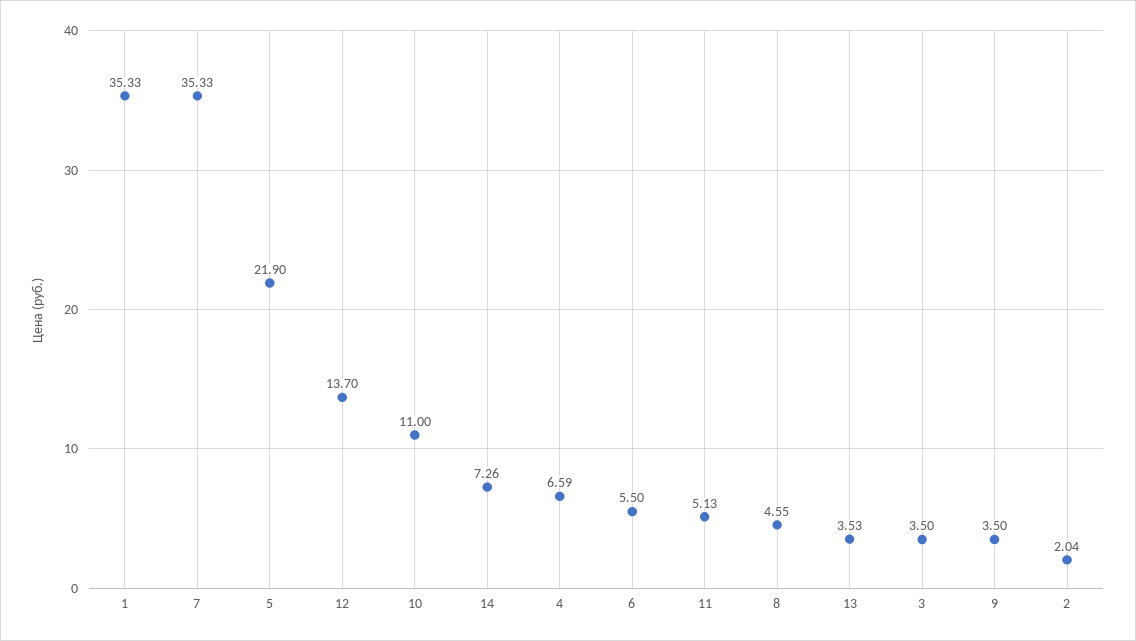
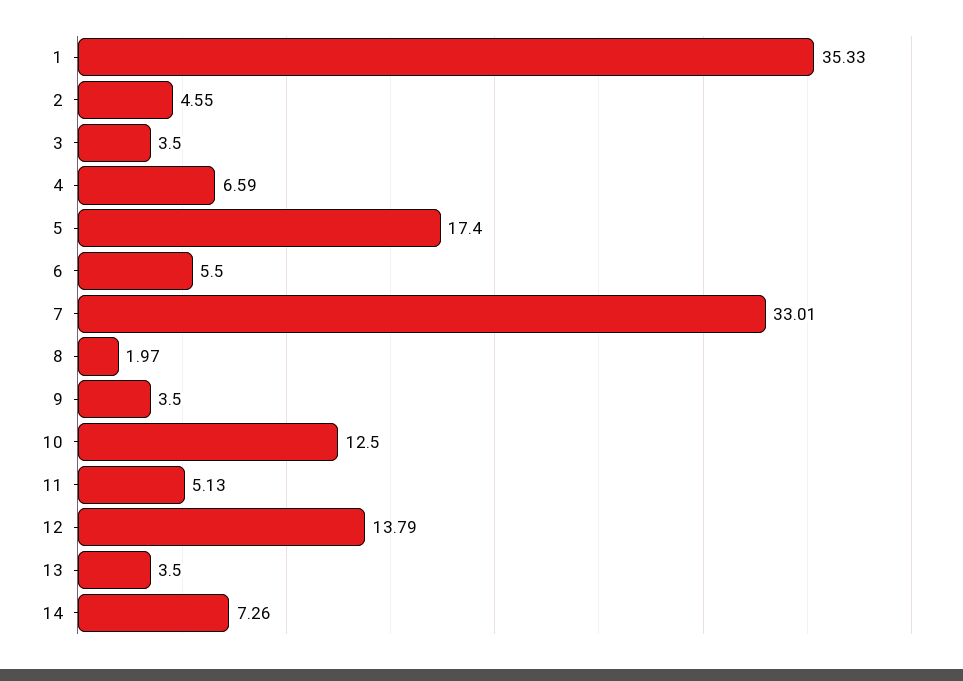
7: 35.33 -> 33.01
5: 21.9 -> 17.4
12: 13.7 -> 13.79
10: 11 -> 12.5
8: 4.55 -> 1.97
13: 3.53 -> 3.5
2: 2.04 -> 4.55

